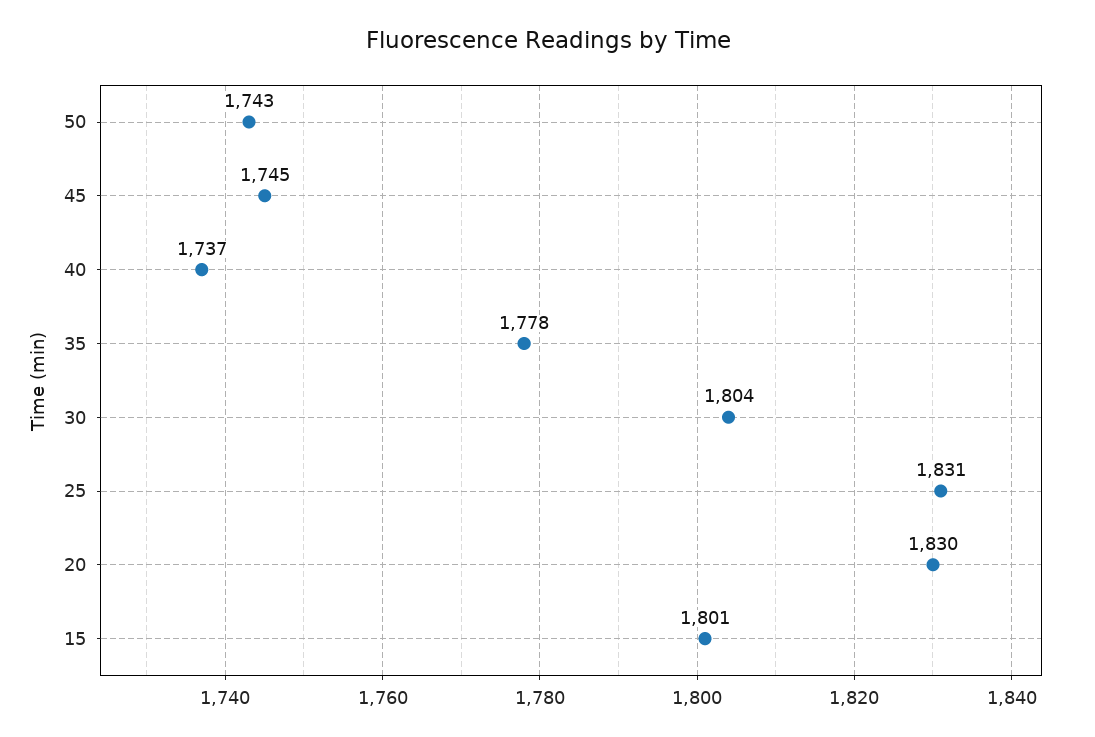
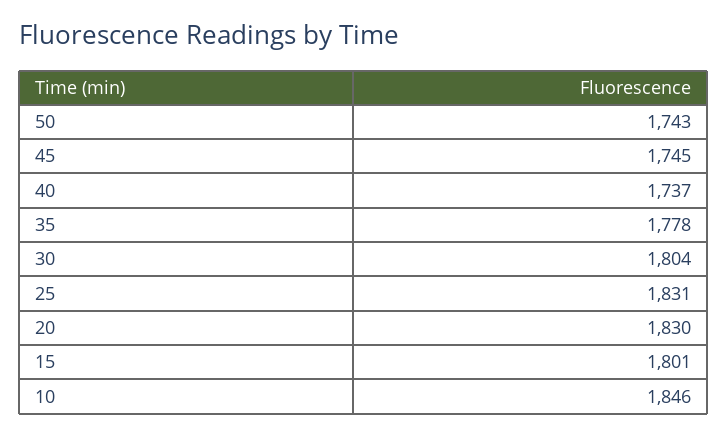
10: none -> 1846

